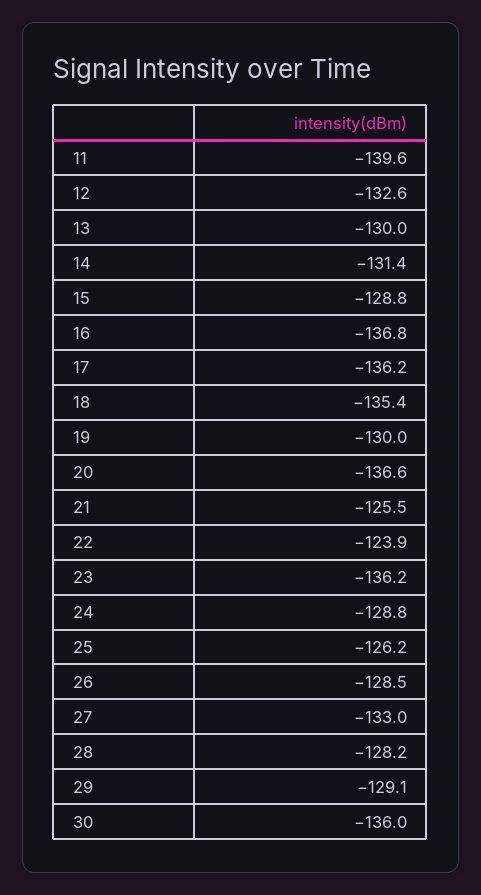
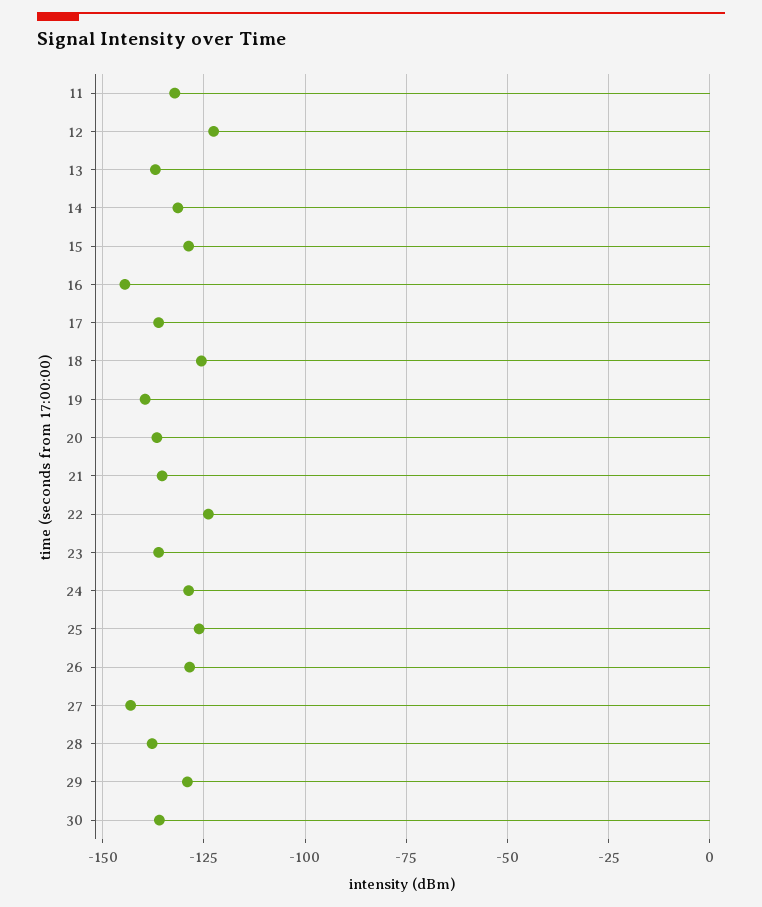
11: -139.6 -> -132.5
12: -132.6 -> -122.5
13: -130 -> -137.5
16: -136.8 -> -145
18: -135.4 -> -125
19: -130 -> -140
21: -125.5 -> -135
27: -133 -> -142.5
28: -128.2 -> -137.5

